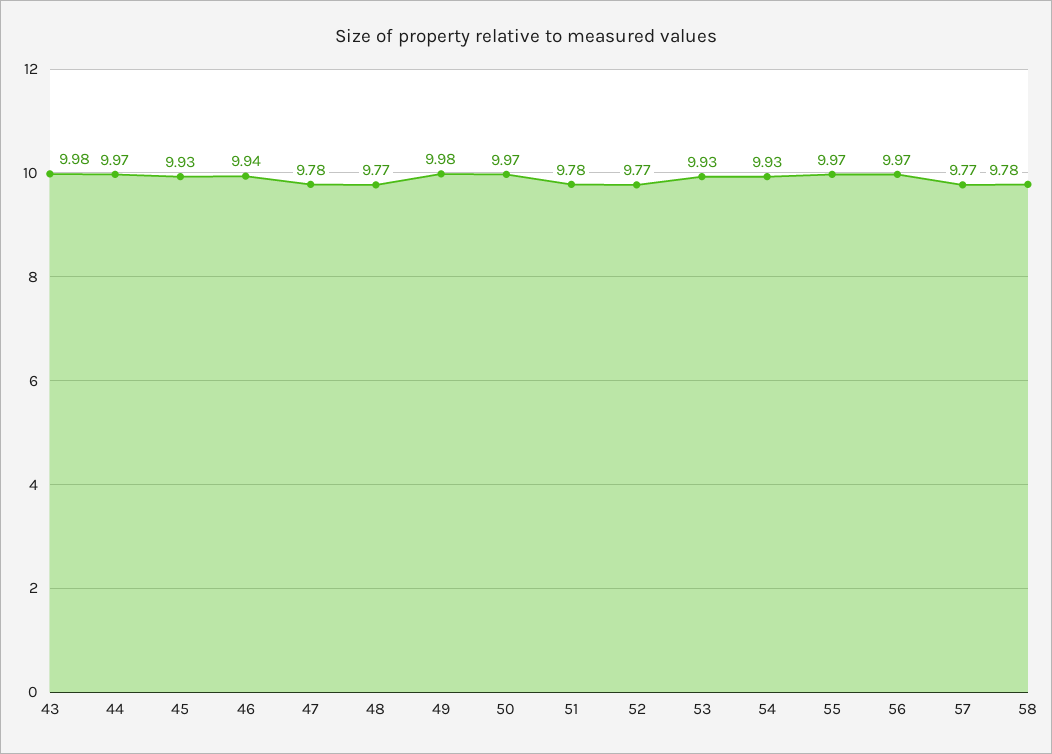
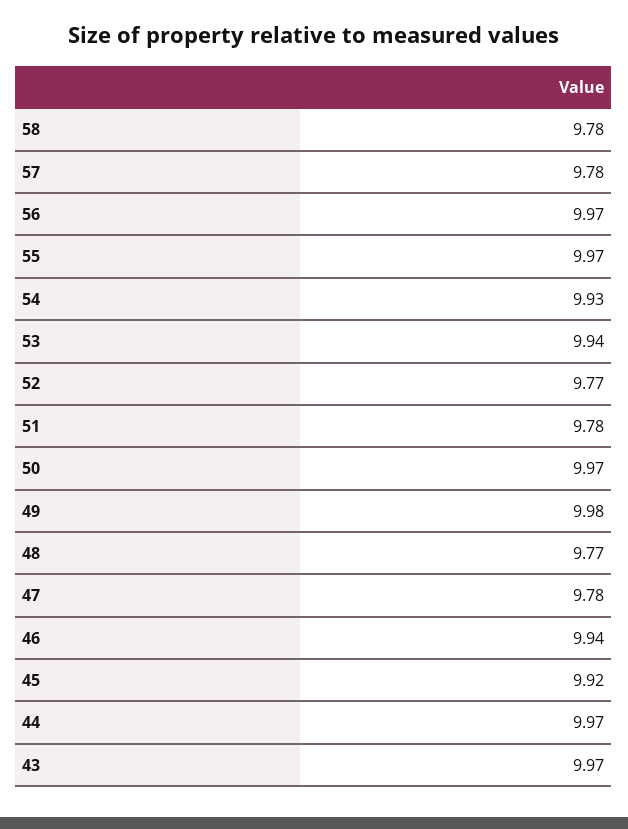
43: 9.98 -> 9.97
45: 9.93 -> 9.92
53: 9.93 -> 9.94
57: 9.77 -> 9.78

